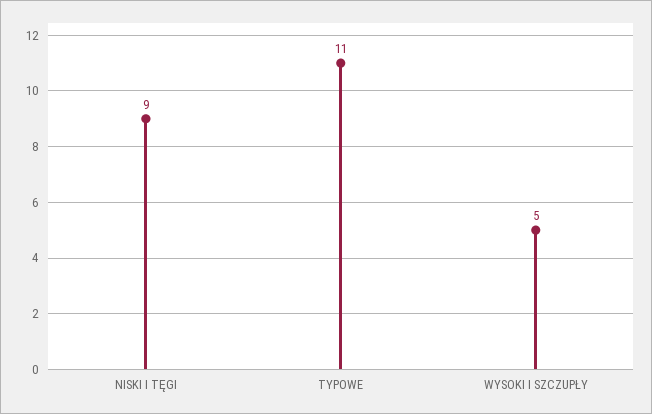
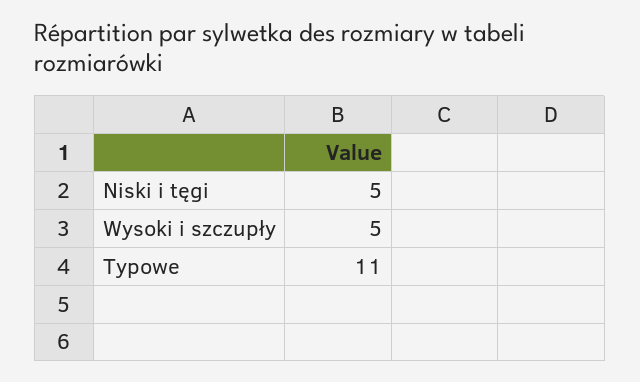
NISKI I TĘGI: 9 -> 5

